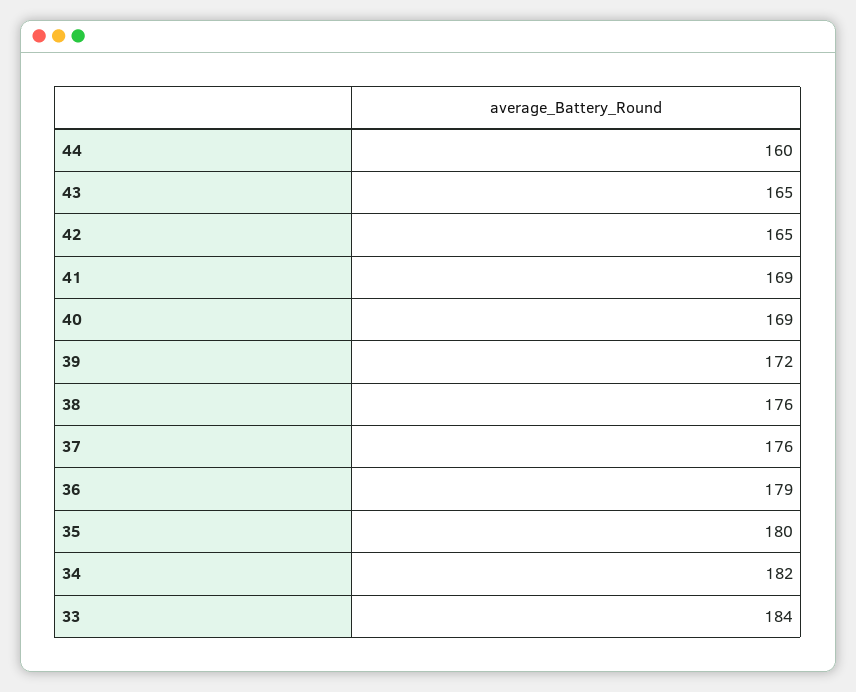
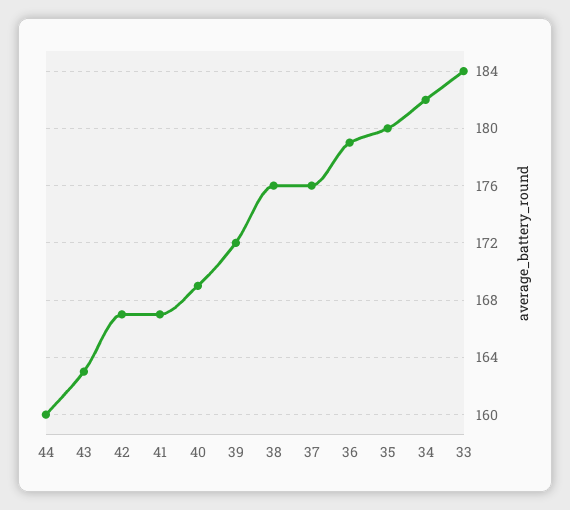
43: 165 -> 163
42: 165 -> 167
41: 169 -> 167

